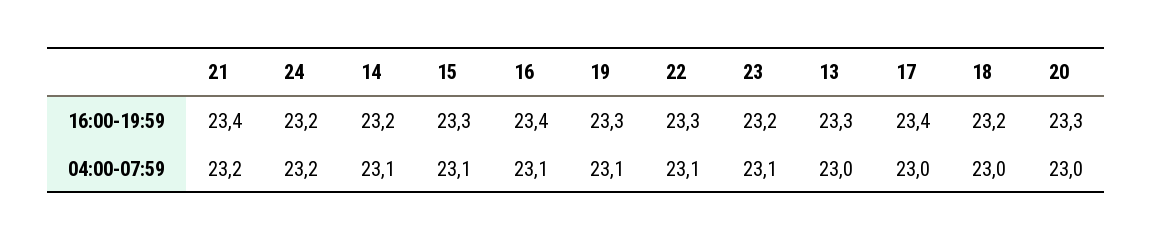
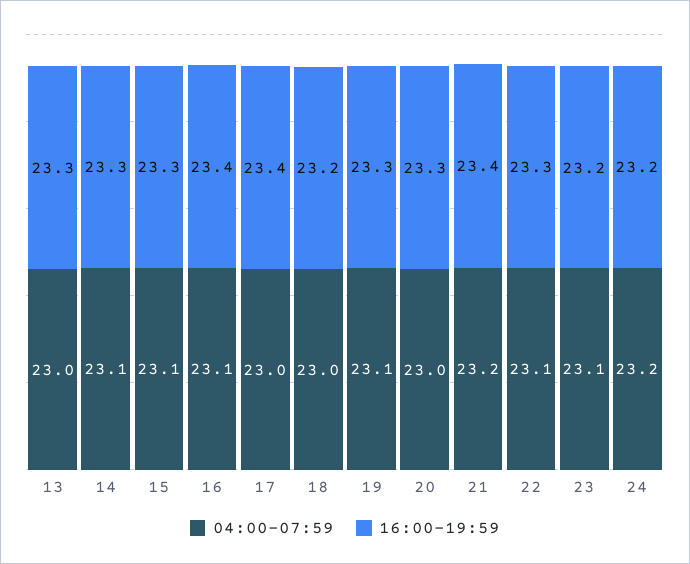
16:00-19:59, 14: 23.2 -> 23.3

